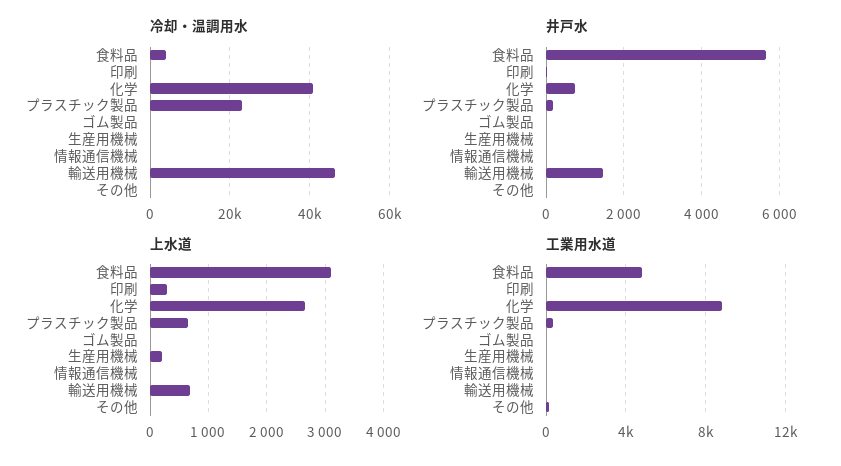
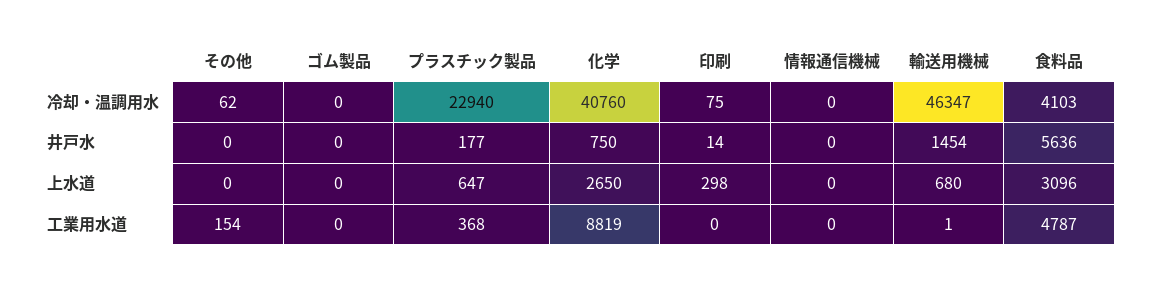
冷却・温調用水, 生産用機械: 0 -> none
井戸水, 生産用機械: 0 -> none
上水道, 生産用機械: 200 -> none
工業用水道, 生産用機械: 0 -> none

